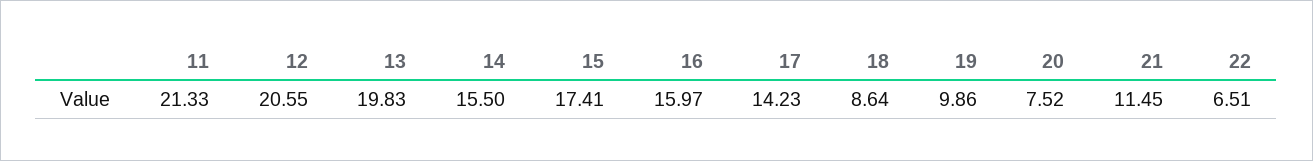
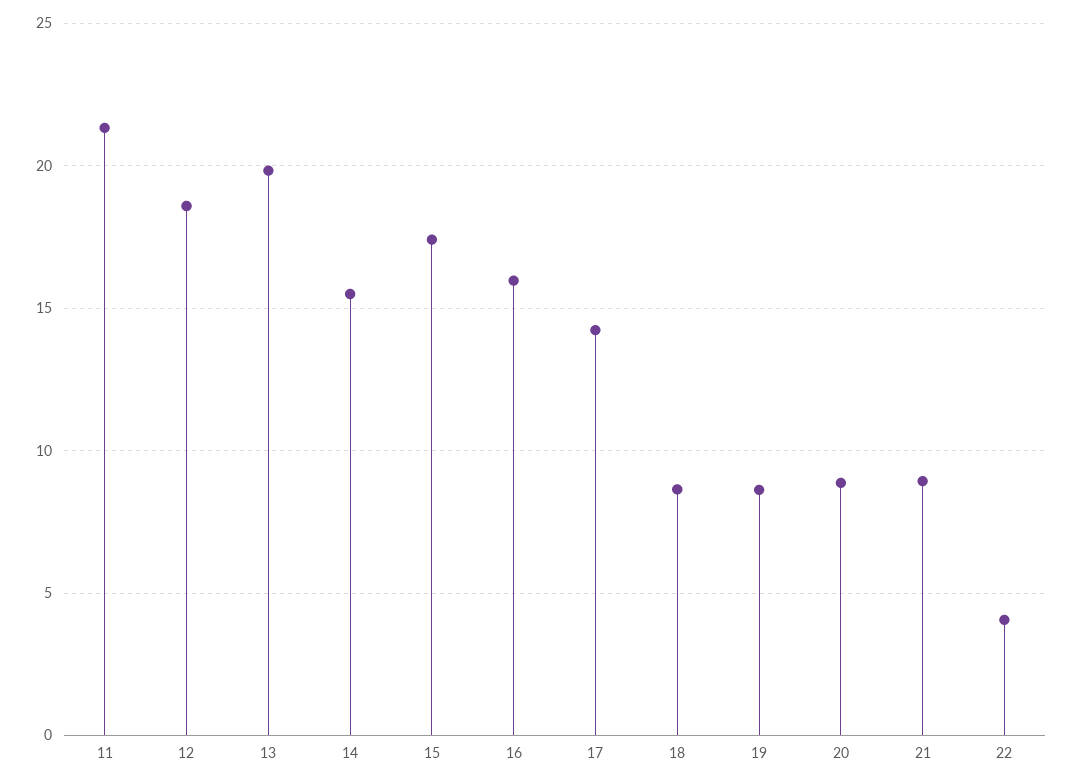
12: 20.55 -> 18.5
19: 9.86 -> 8.5
20: 7.52 -> 9
21: 11.45 -> 9
22: 6.51 -> 4

